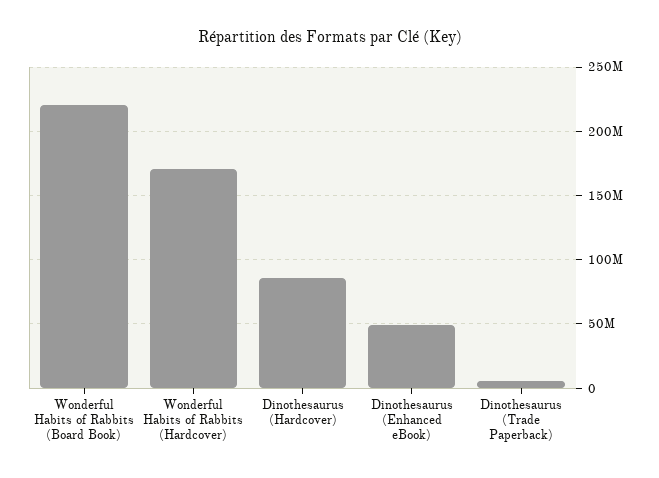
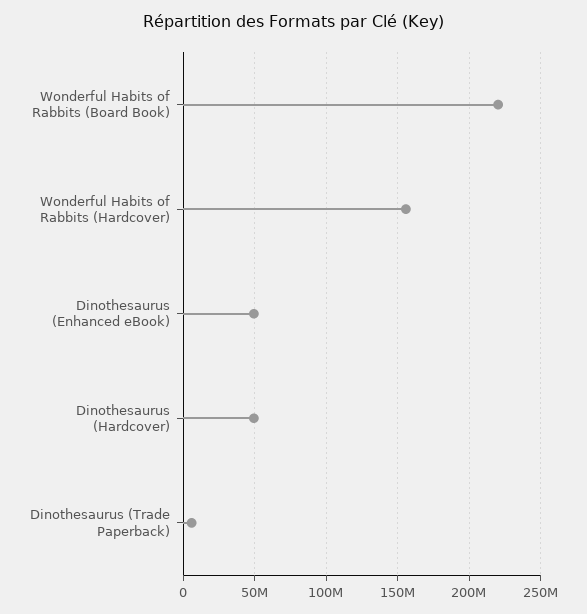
Wonderful Habits of Rabbits (Hardcover): 170000000 -> 155000000
Dinothesaurus (Hardcover): 85000000 -> 50000000

